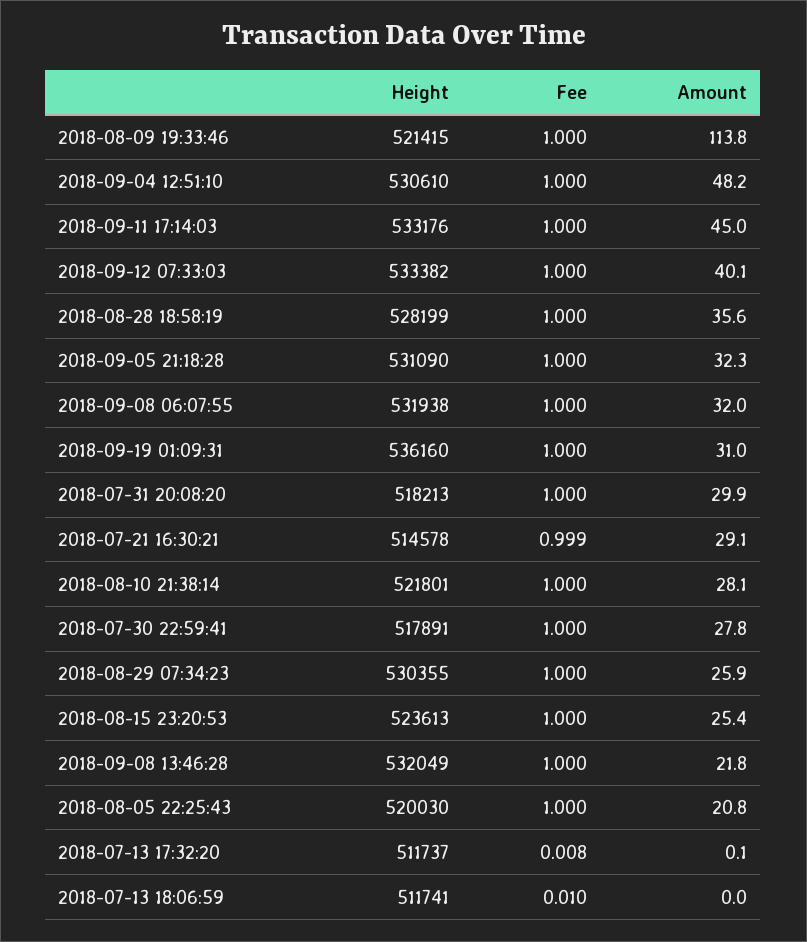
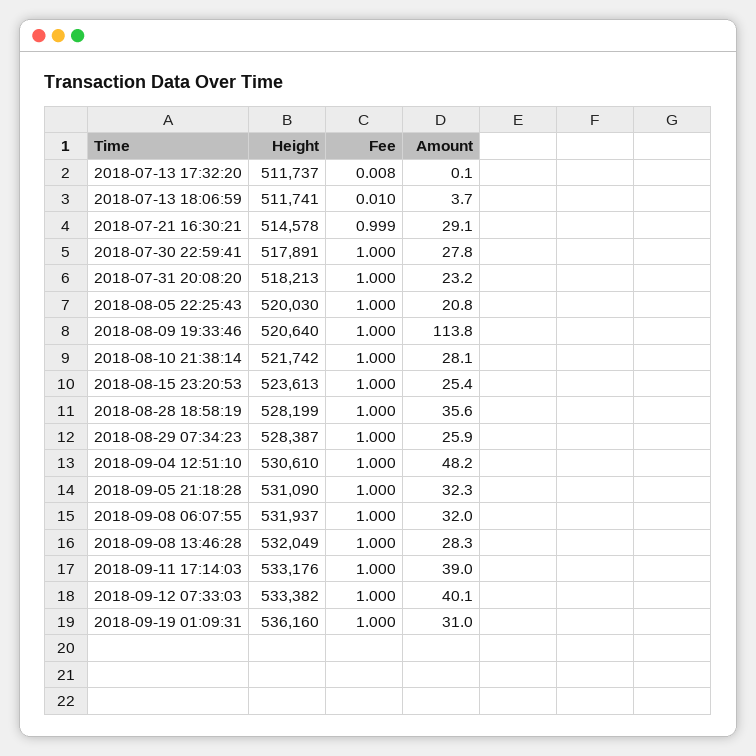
Height, 2018-08-09 19:33:46: 521415 -> 520640
Amount, 2018-09-11 17:14:03: 45 -> 39
Height, 2018-09-08 06:07:55: 531938 -> 531937
Amount, 2018-07-31 20:08:20: 29.9 -> 23.2
Height, 2018-08-10 21:38:14: 521801 -> 521742
Height, 2018-08-29 07:34:23: 530355 -> 528387
Amount, 2018-09-08 13:46:28: 21.8 -> 28.3
Amount, 2018-07-13 18:06:59: 0 -> 3.7

